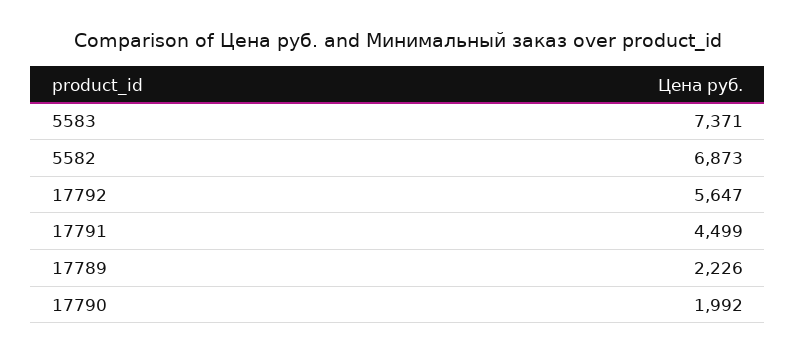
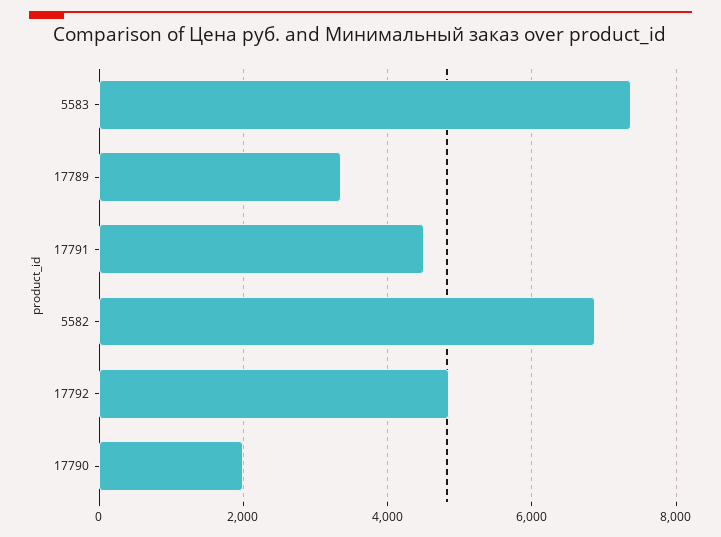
17792: 5647 -> 4800
17789: 2226 -> 3400

